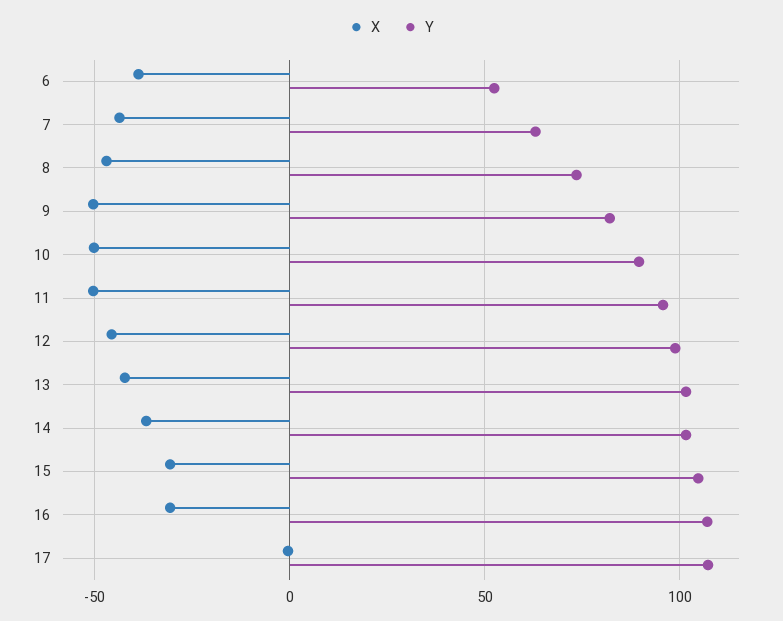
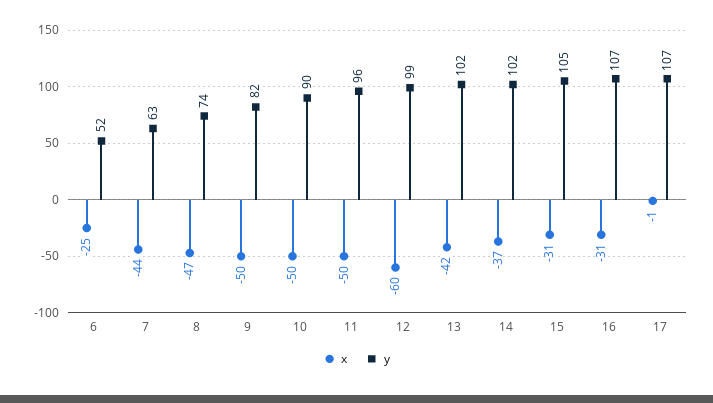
X, 6: -40 -> -25
X, 12: -45 -> -60

